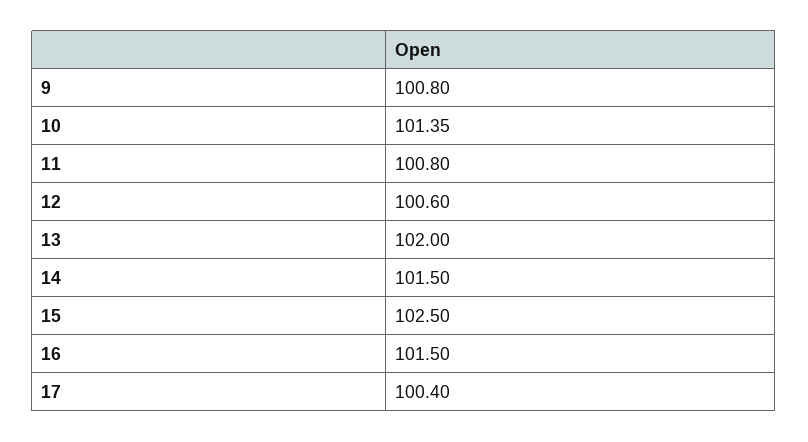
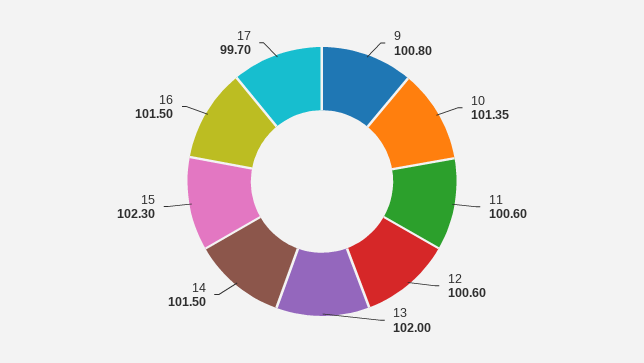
11: 100.8 -> 100.6
15: 102.5 -> 102.3
17: 100.4 -> 99.7

